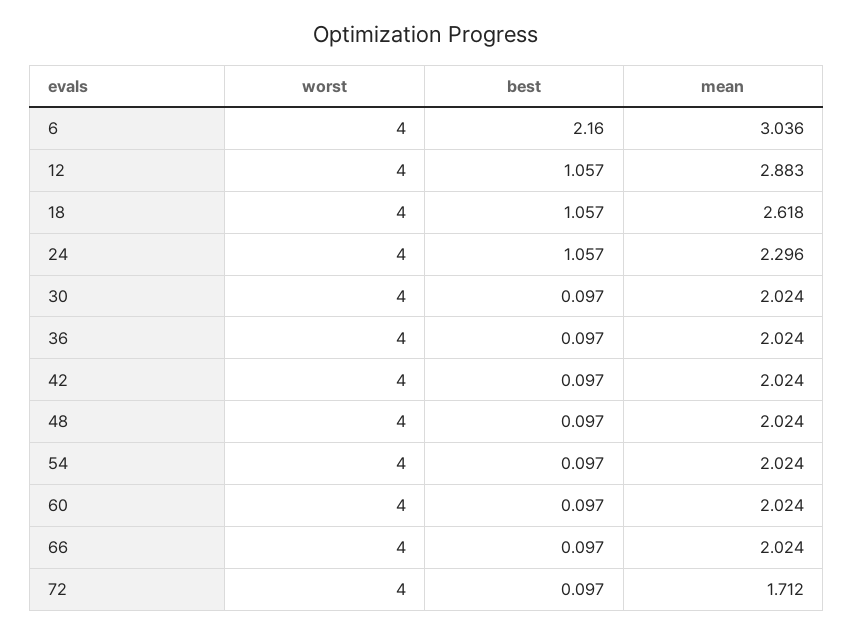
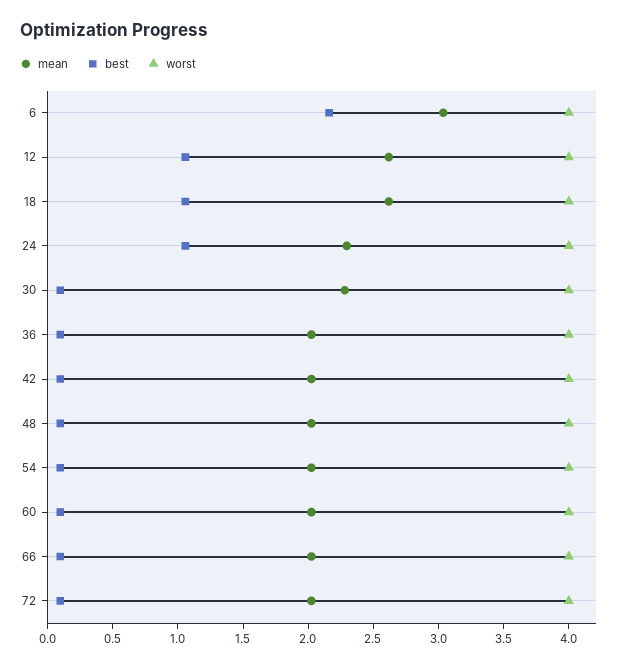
mean, 12: 2.883 -> 2.6
mean, 30: 2.024 -> 2.3
mean, 72: 1.712 -> 2

